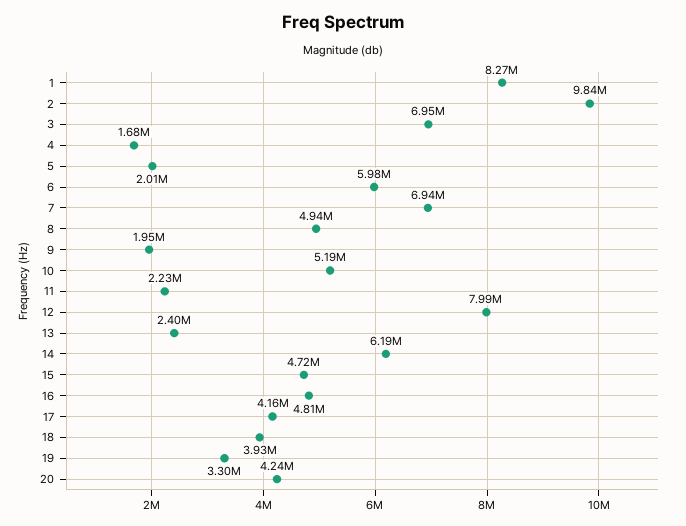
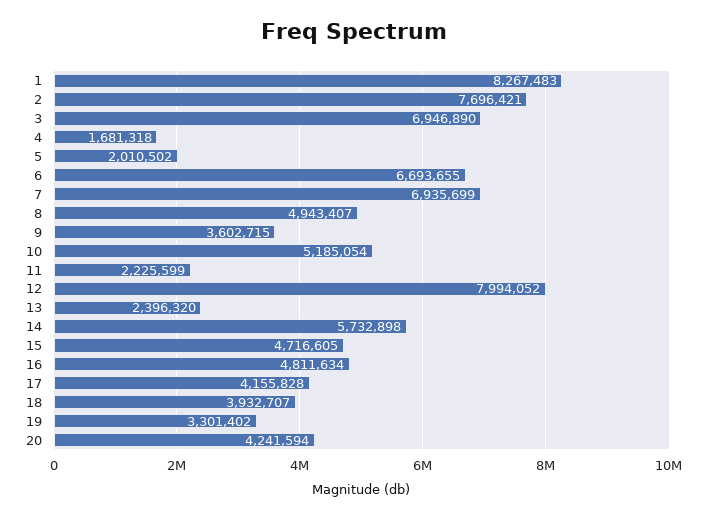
2: 9840000 -> 7696421
6: 5980000 -> 6693655
9: 1950000 -> 3602715
14: 6190000 -> 5732898

